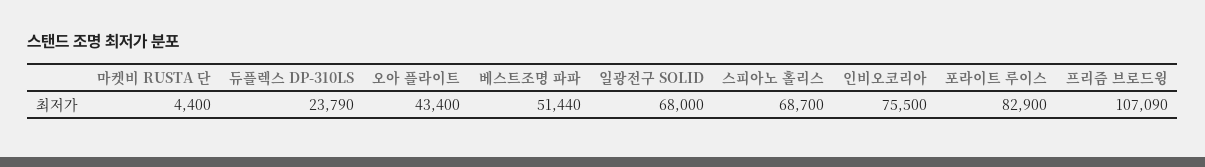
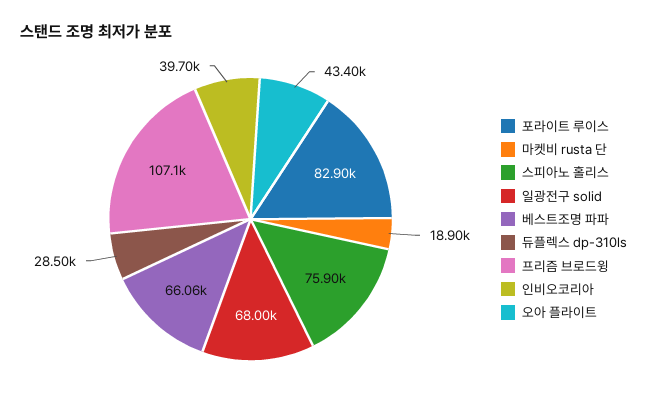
마켓비 RUSTA 단: 4400 -> 18900
듀플렉스 DP-310LS: 23790 -> 28500
베스트조명 파파: 51440 -> 66060
스피아노 홀리스: 68700 -> 75900
인비오코리아: 75500 -> 39700

